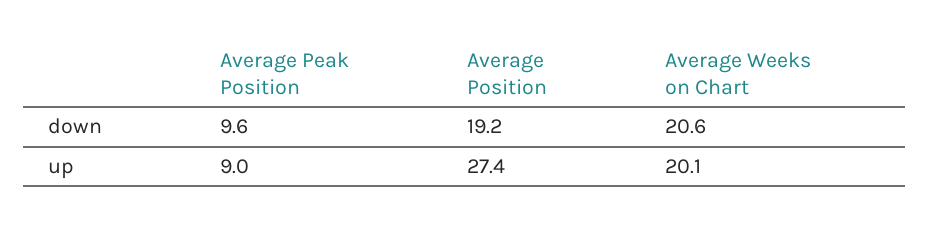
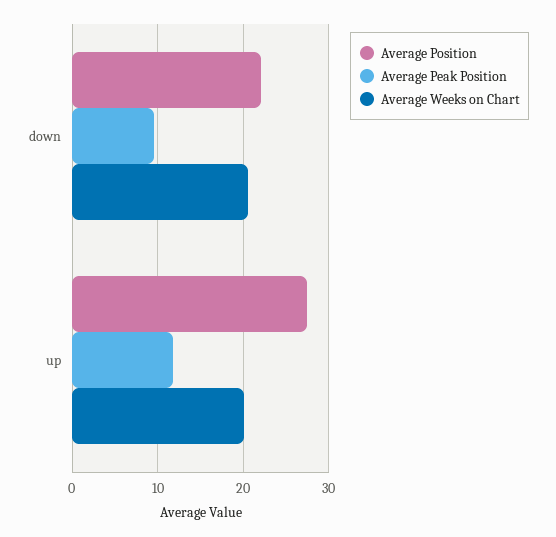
Average Position, down: 19.2 -> 22
Average Peak Position, up: 9 -> 12

